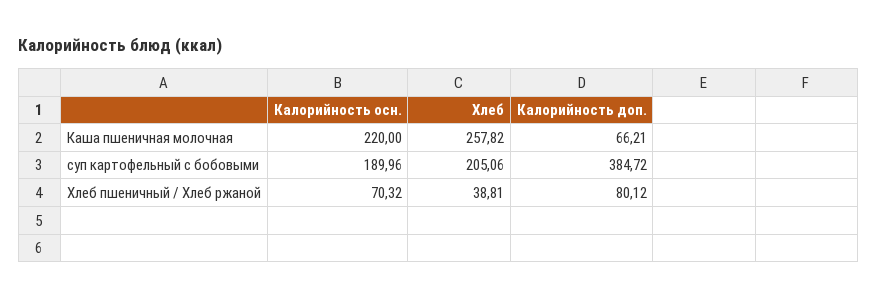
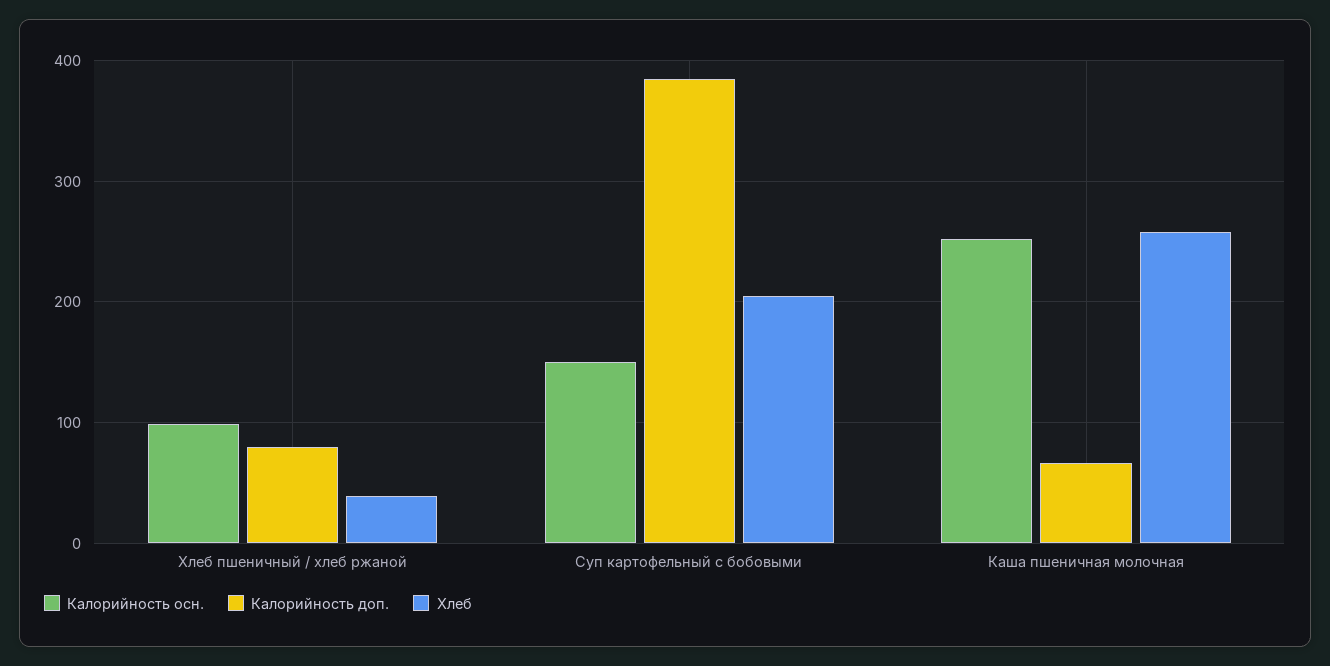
Калорийность осн., Каша пшеничная молочная: 220 -> 250
Калорийность осн., суп картофельный с бобовыми: 189.96 -> 150
Калорийность осн., Хлеб пшеничный / Хлеб ржаной: 70.32 -> 100

